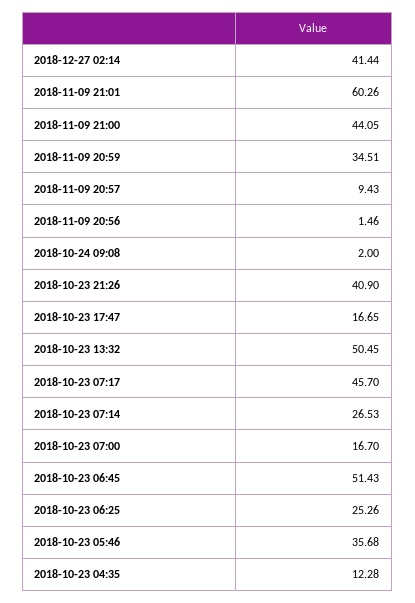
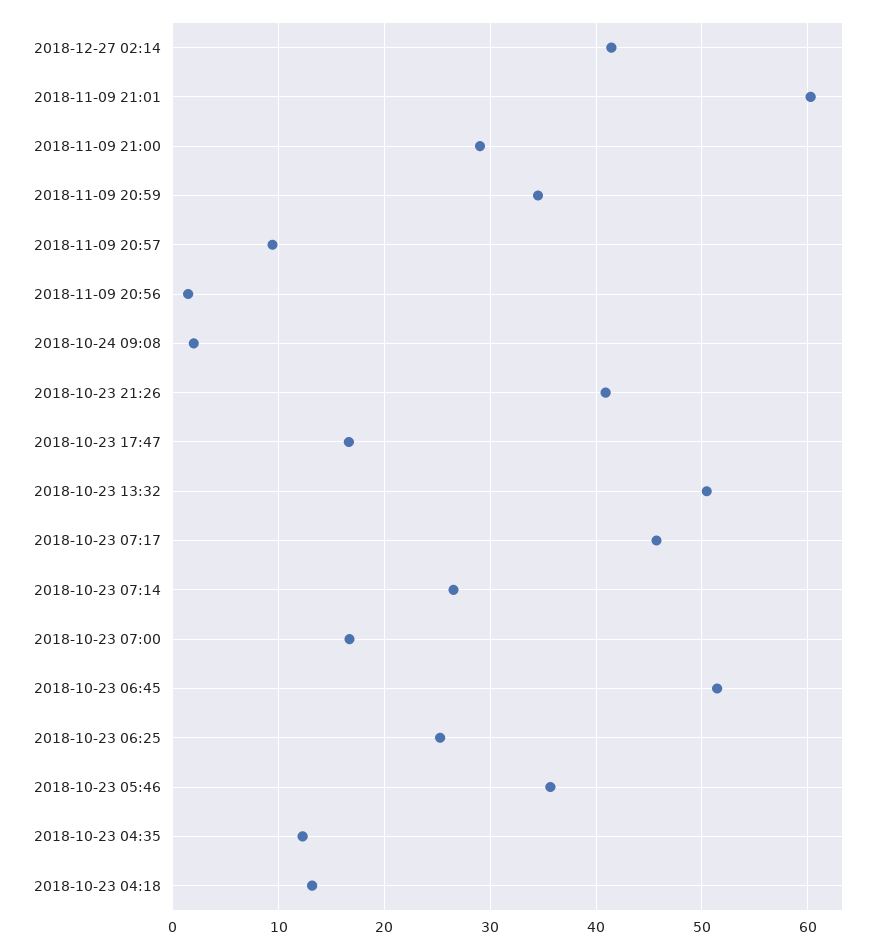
2018-11-09 21:00: 44.05 -> 29
2018-10-23 04:18: none -> 13

